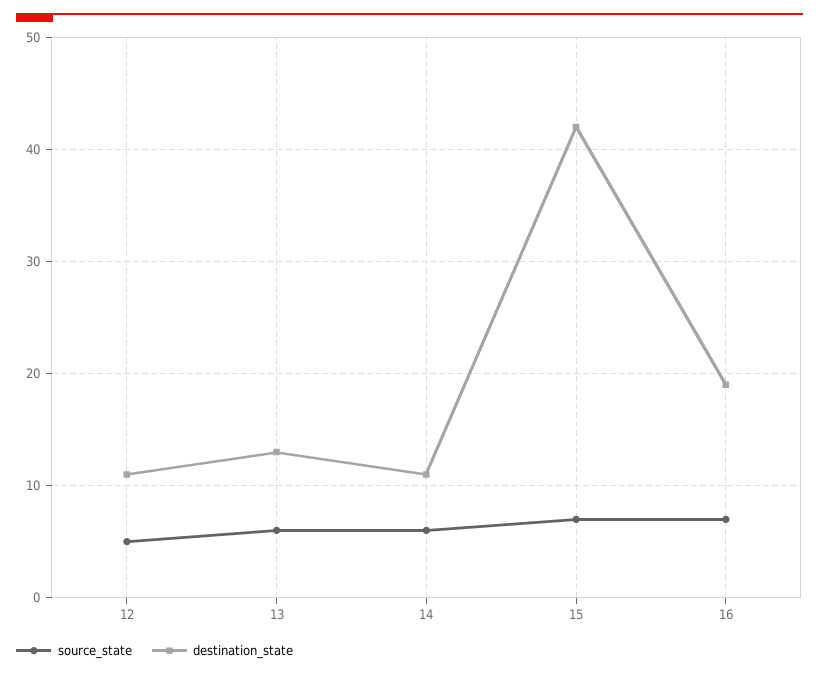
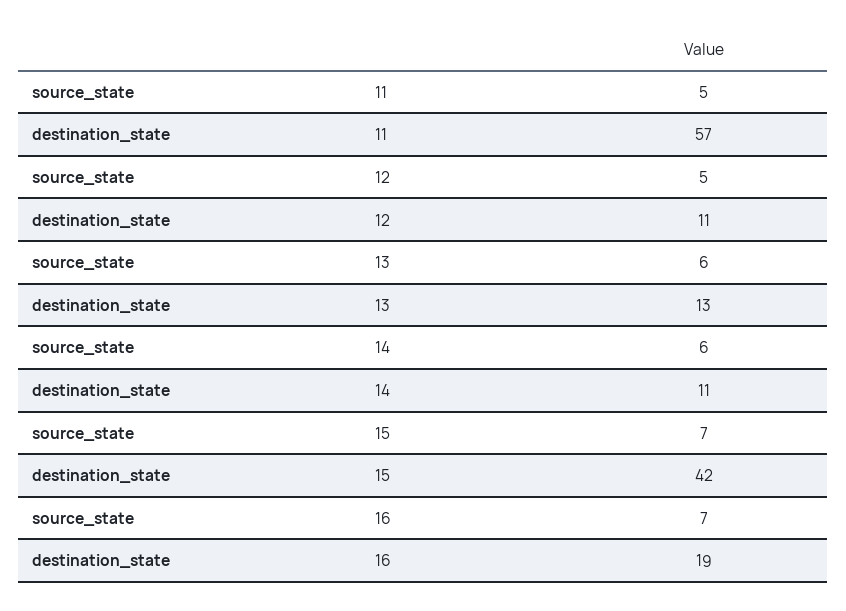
source_state, 11: none -> 5
destination_state, 11: none -> 57

